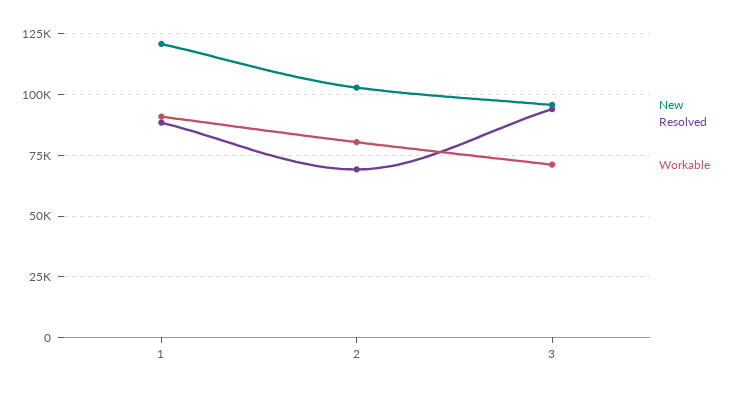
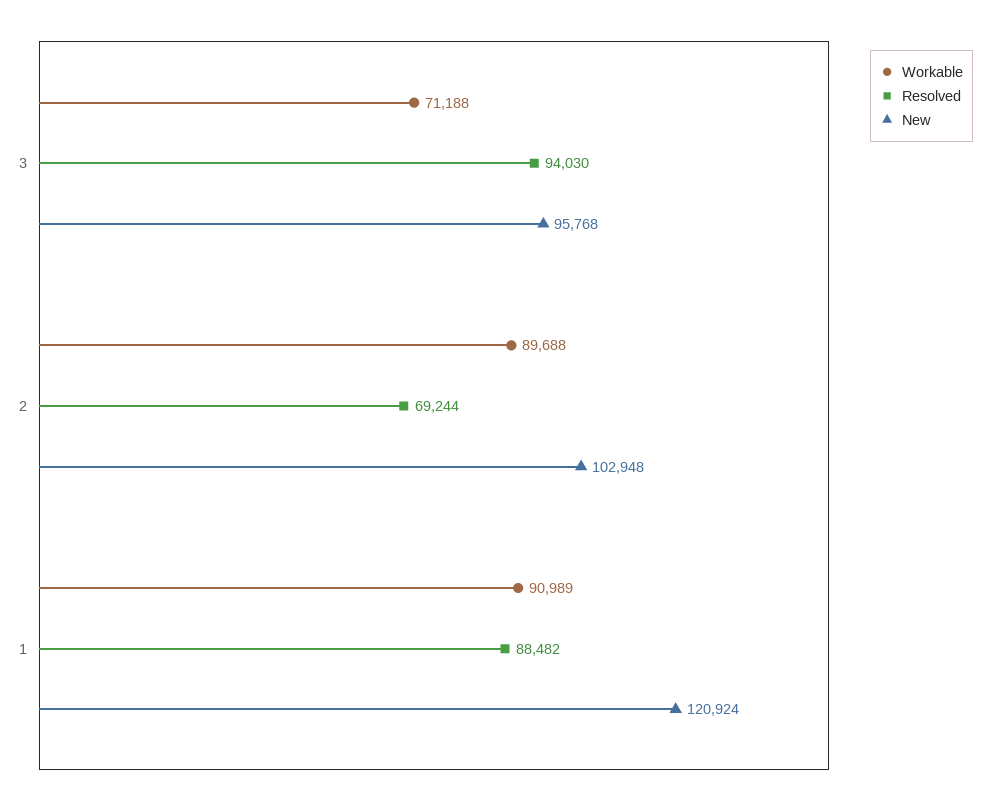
Workable, 2: 80000 -> 89688

